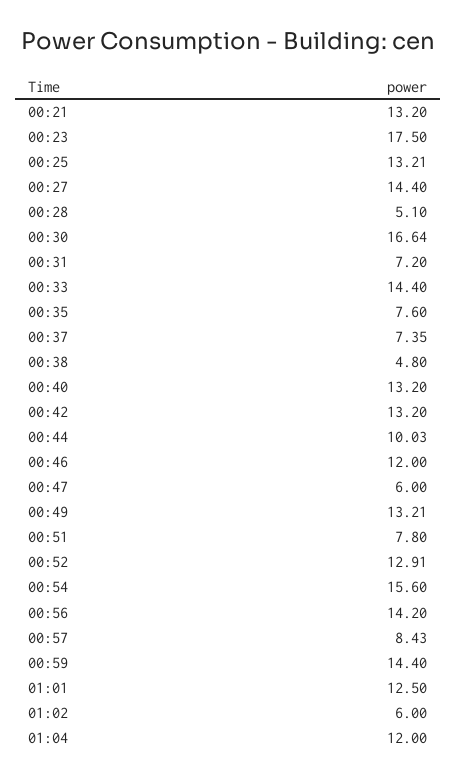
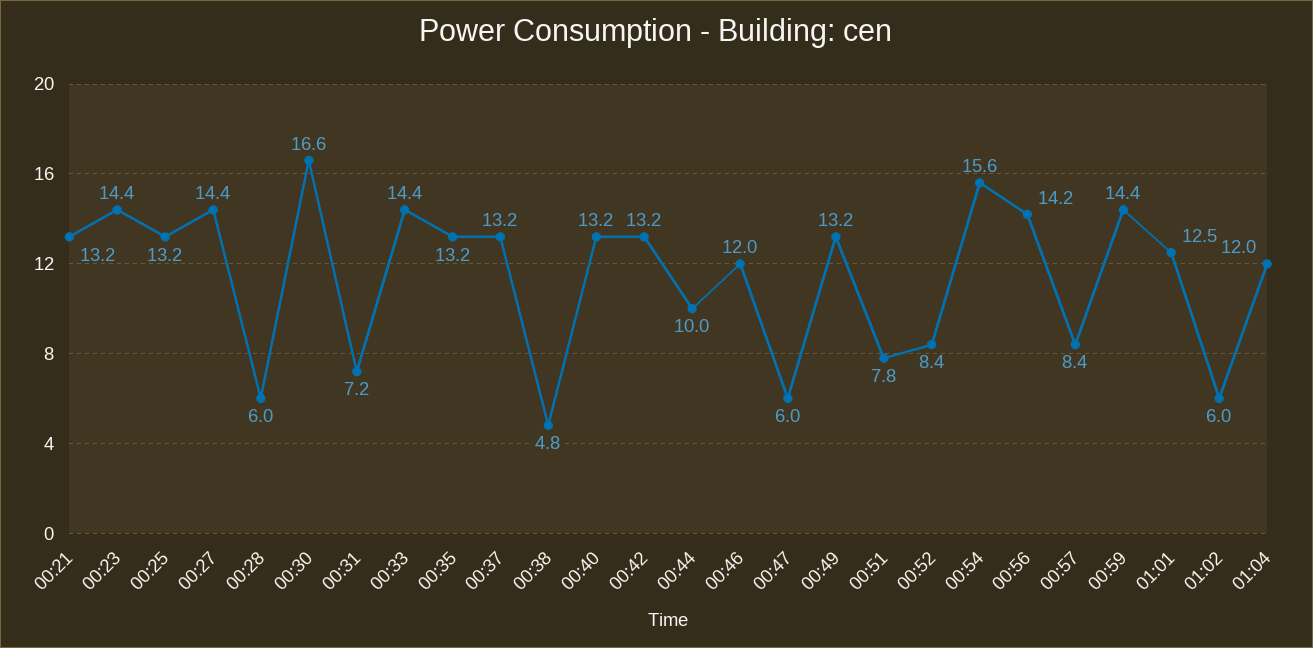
00:23: 17.5 -> 14.4
00:28: 5.1 -> 6
00:35: 7.6 -> 13.2
00:37: 7.35 -> 13.2
00:52: 12.91 -> 8.4

